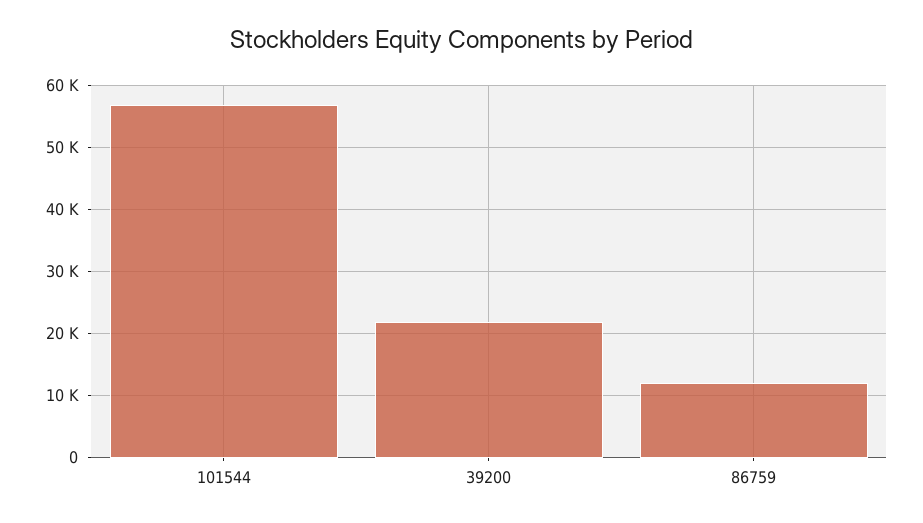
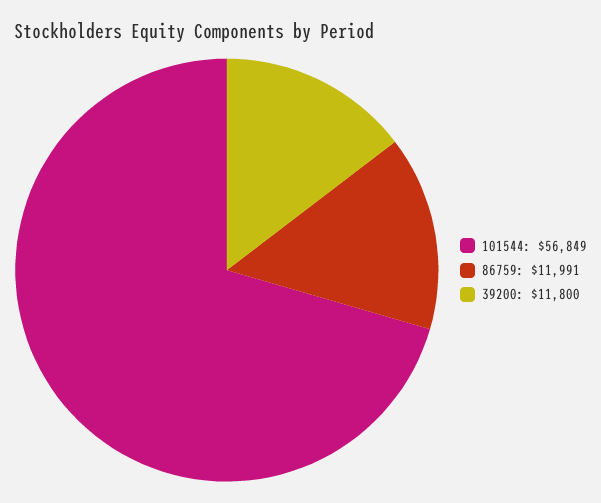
39200: 22000 -> 11800

